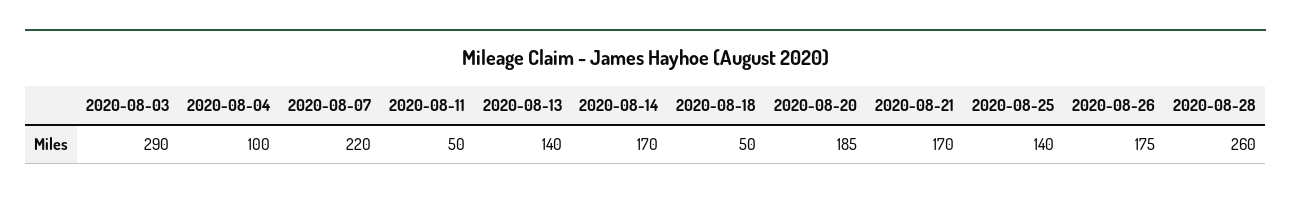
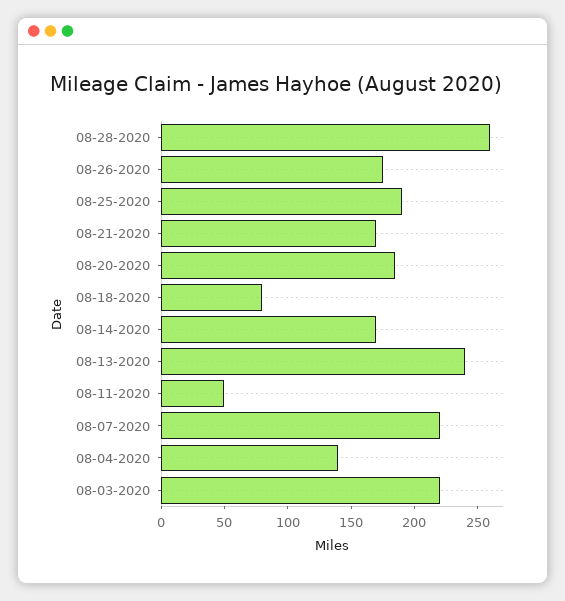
2020-08-03: 290 -> 220
2020-08-04: 100 -> 140
2020-08-13: 140 -> 240
2020-08-18: 50 -> 80
2020-08-25: 140 -> 190

